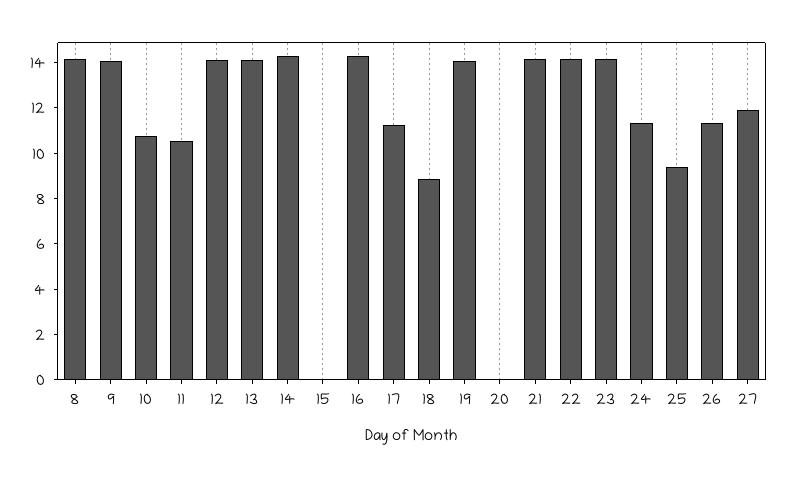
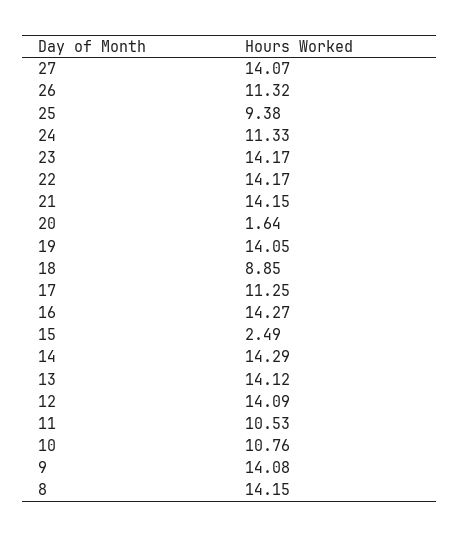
15: 0 -> 2.49
20: 0 -> 1.64
27: 12 -> 14.07

